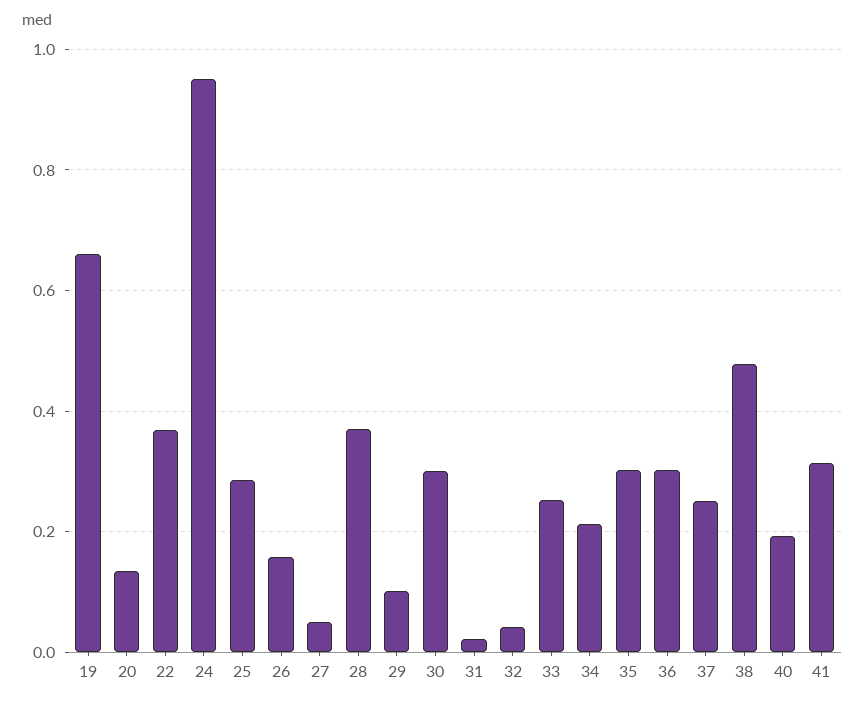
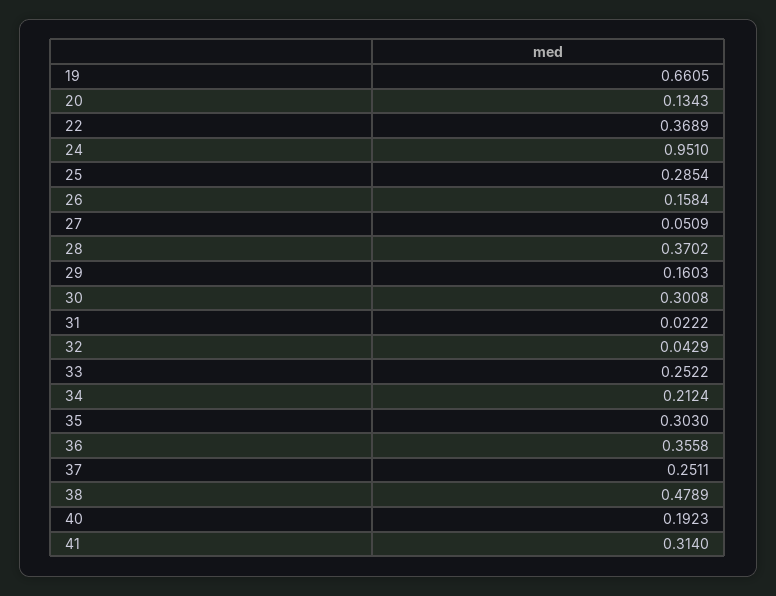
29: 0.1 -> 0.1603
36: 0.3 -> 0.3558

